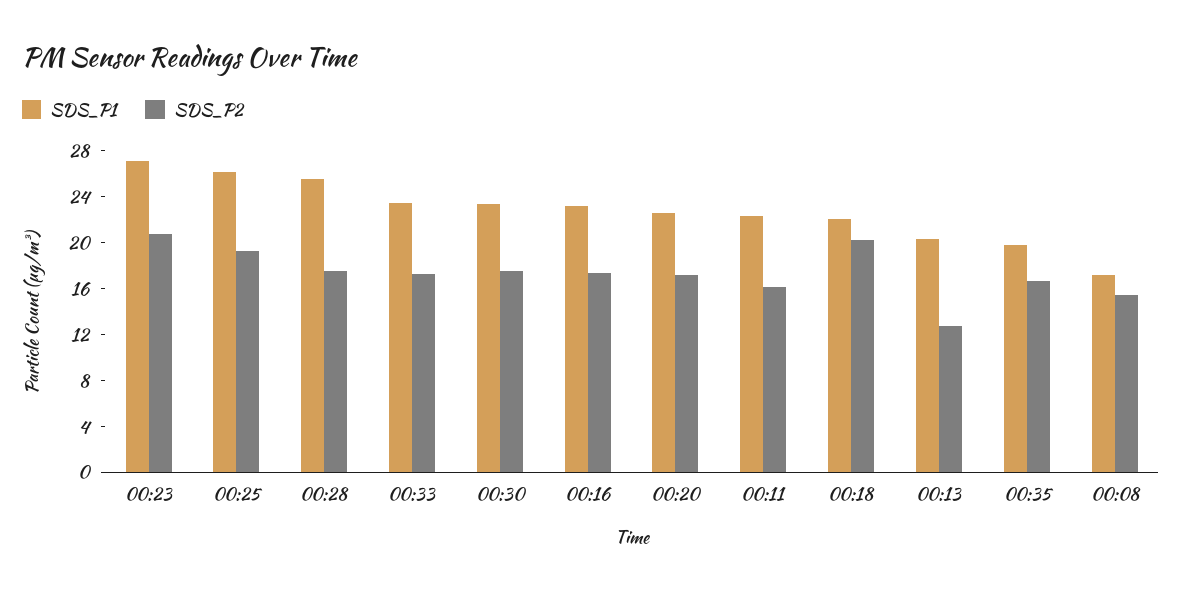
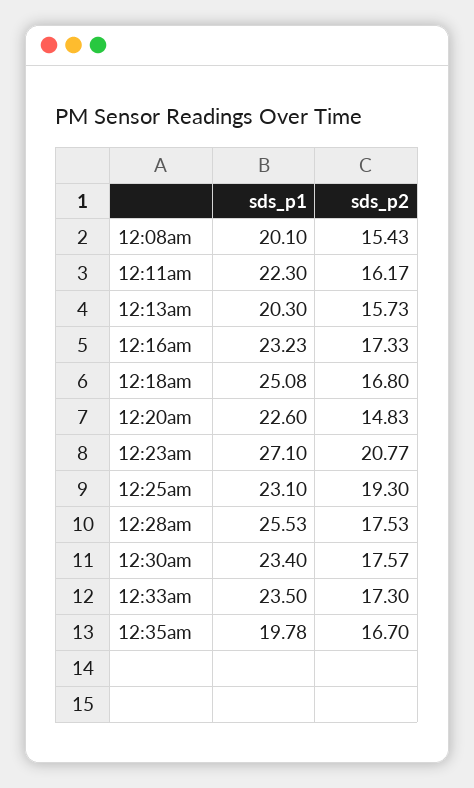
SDS_P1, 00:25: 26 -> 23.1
SDS_P2, 00:20: 17 -> 14.83
SDS_P1, 00:18: 22 -> 25.08
SDS_P2, 00:18: 20 -> 16.8
SDS_P2, 00:13: 13 -> 15.73
SDS_P1, 00:08: 17 -> 20.1

